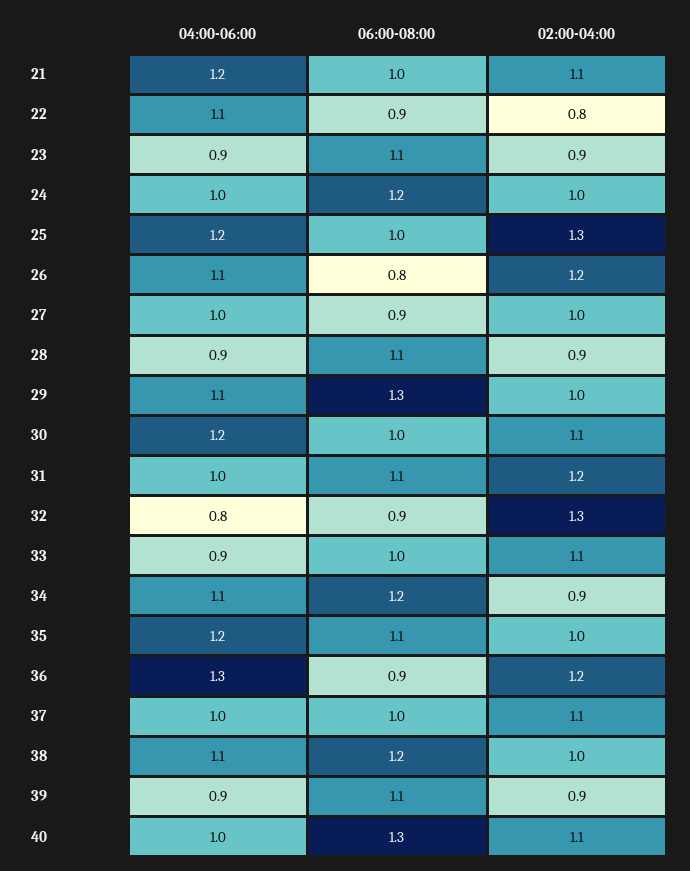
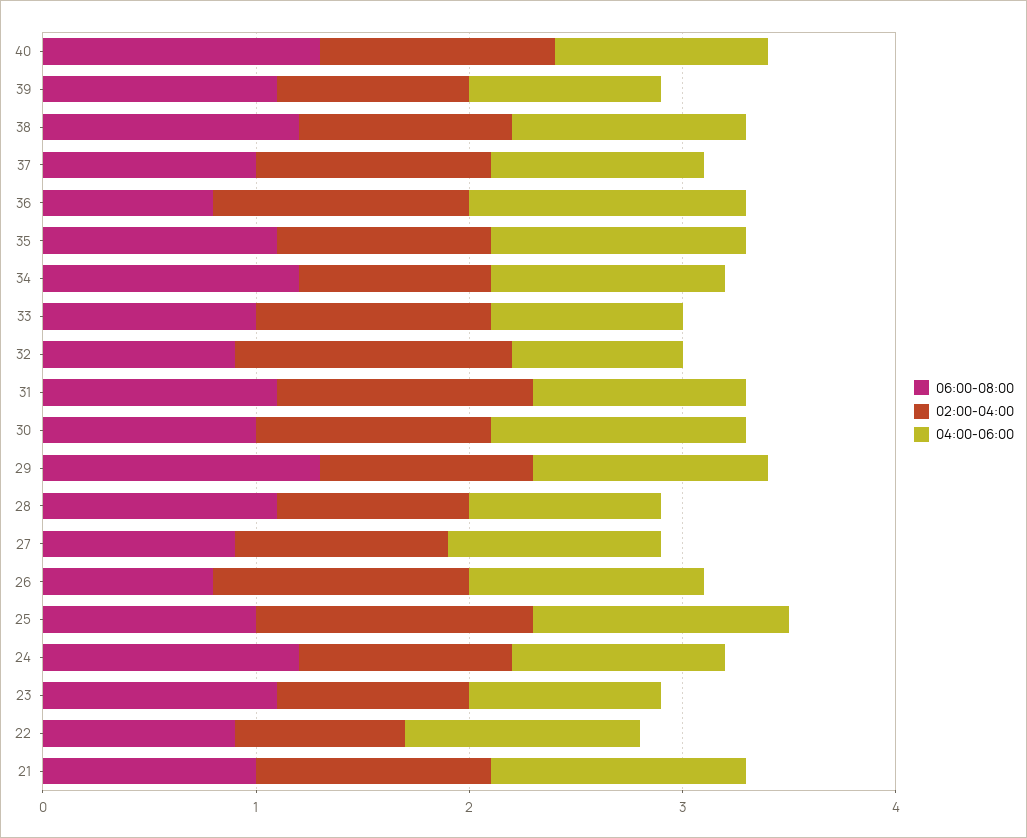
06:00-08:00, 36: 0.9 -> 0.8

